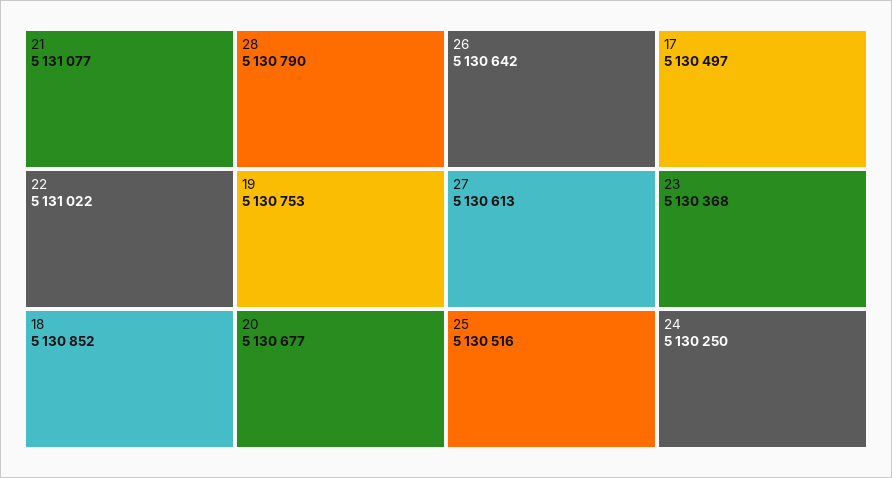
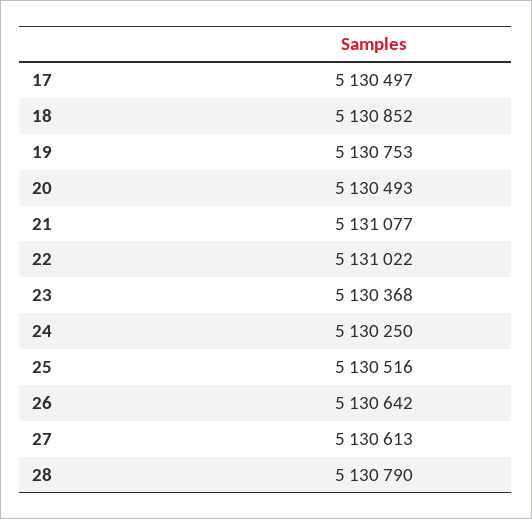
20: 5130677 -> 5130493

